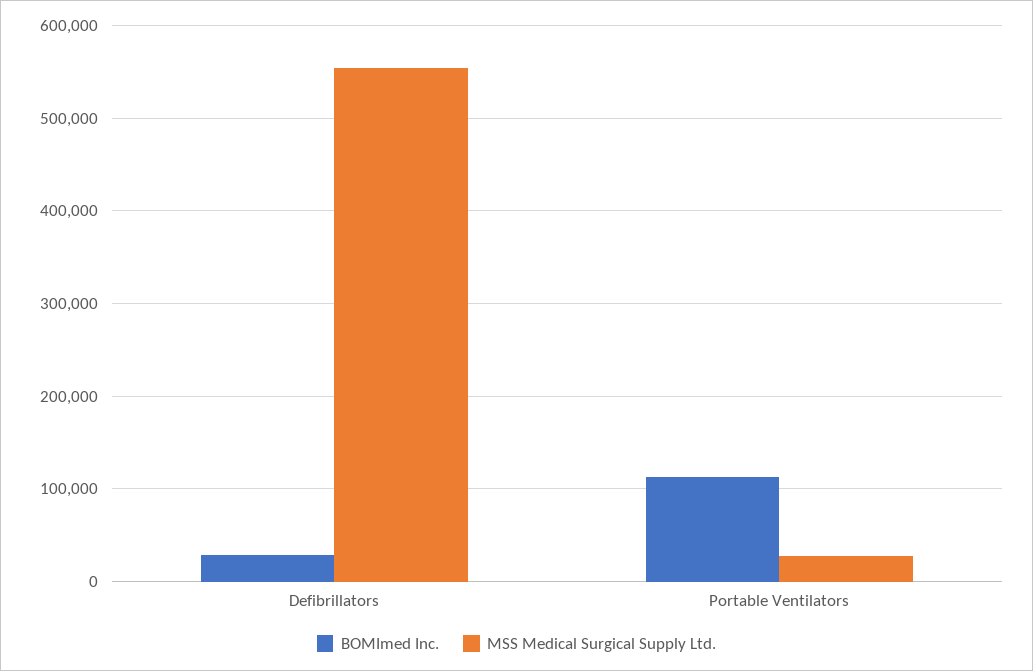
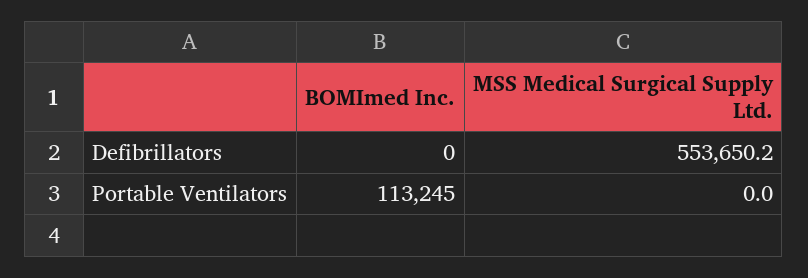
BOMImed Inc., Defibrillators: 30000 -> 0
MSS Medical Surgical Supply Ltd., Portable Ventilators: 30000 -> 0

